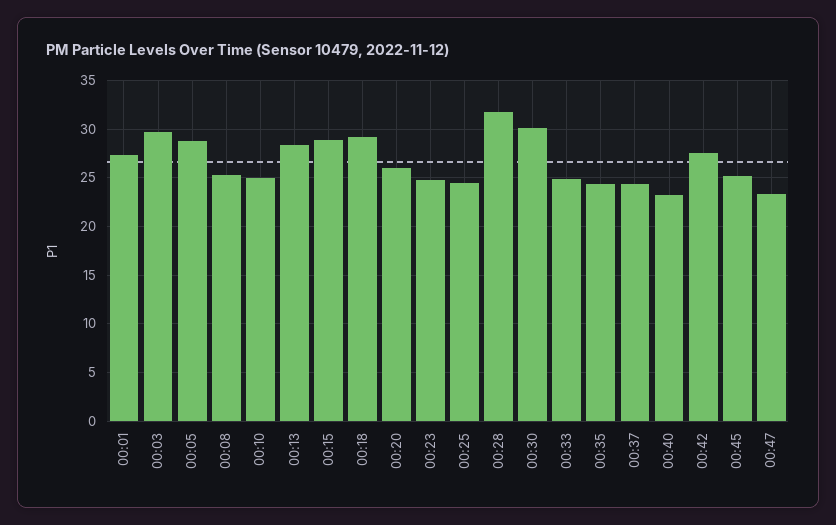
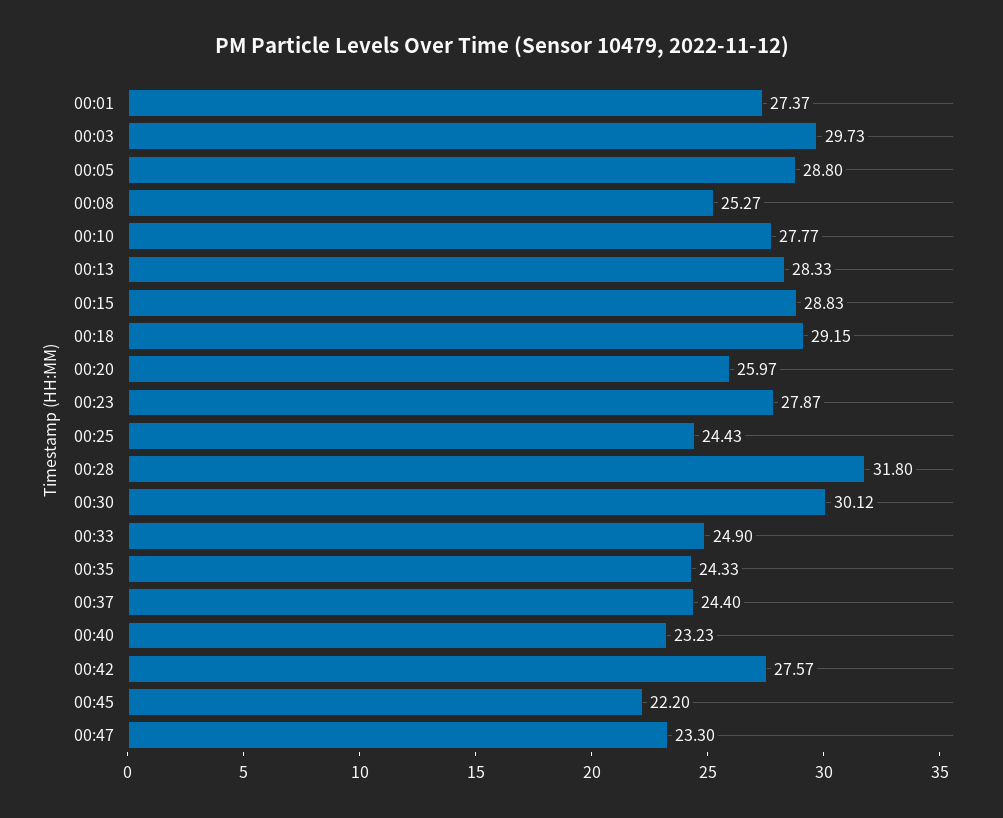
00:10: 25 -> 27.77
00:23: 25 -> 27.87
00:45: 25 -> 22.2

